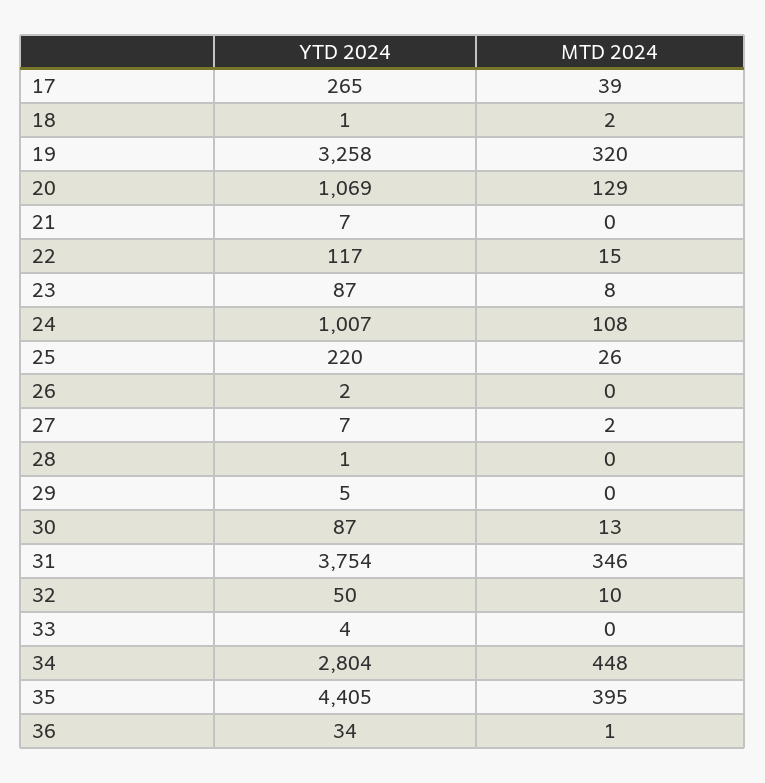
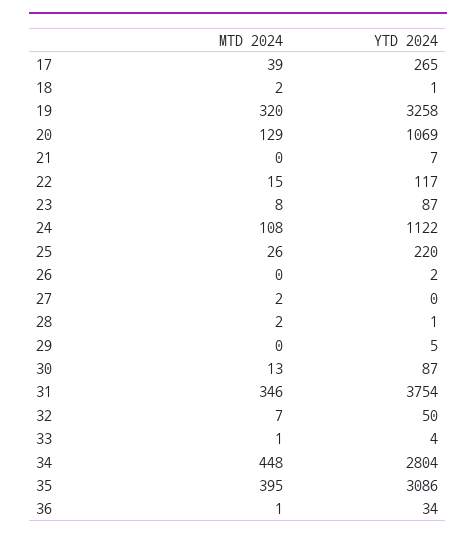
YTD 2024, 24: 1007 -> 1122
YTD 2024, 27: 7 -> 0
MTD 2024, 28: 0 -> 2
MTD 2024, 32: 10 -> 7
MTD 2024, 33: 0 -> 1
YTD 2024, 35: 4405 -> 3086

